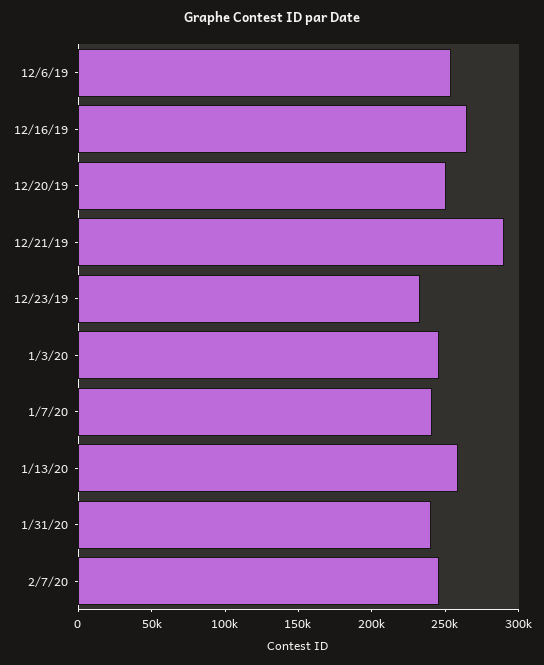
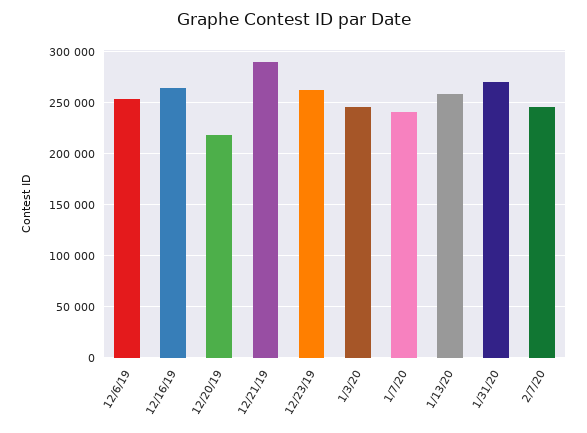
12/20/19: 250000 -> 220000
12/23/19: 230000 -> 260000
1/31/20: 240000 -> 270000

